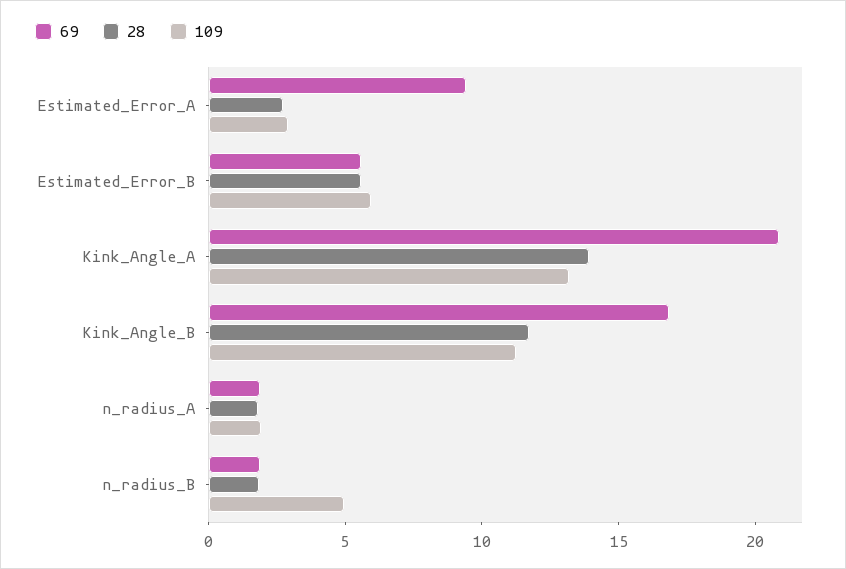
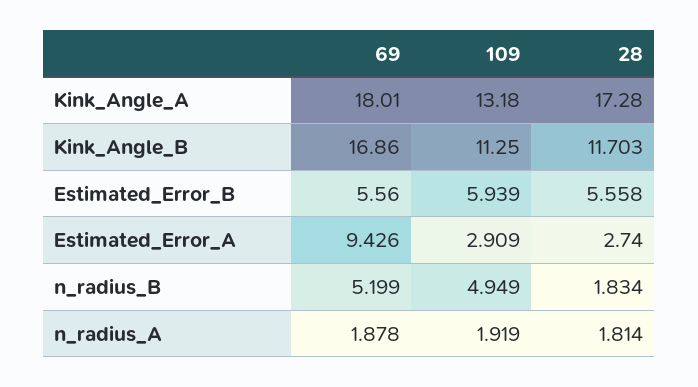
69, Kink_Angle_A: 21 -> 18.01
28, Kink_Angle_A: 14 -> 17.28
69, n_radius_B: 2 -> 5.199

